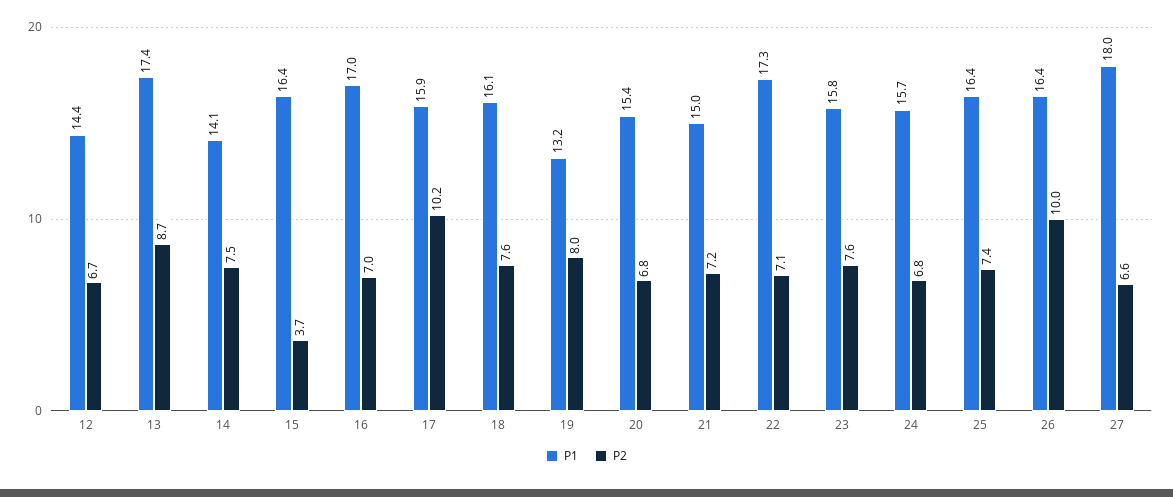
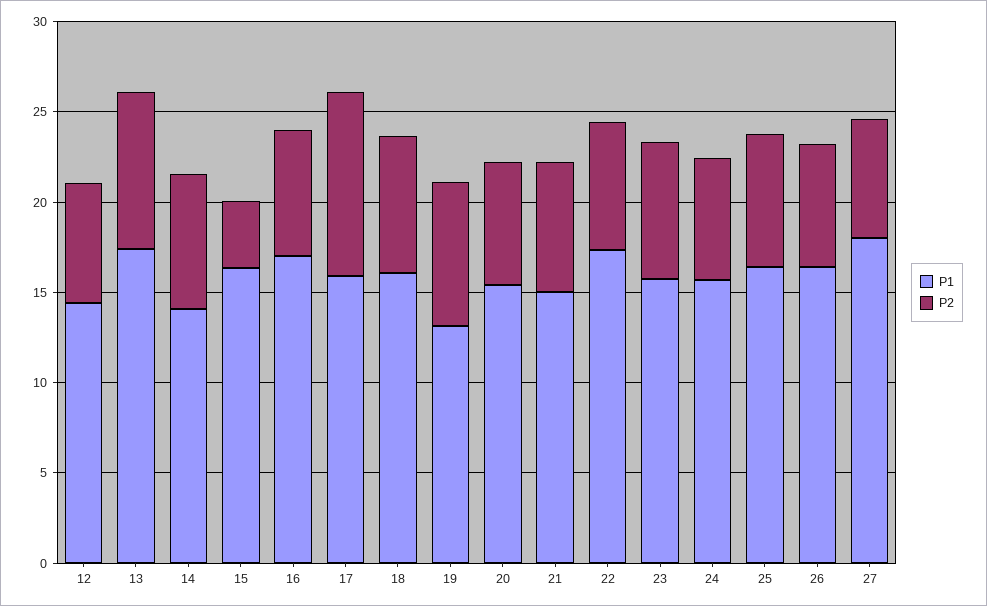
P2, 26: 10 -> 7

